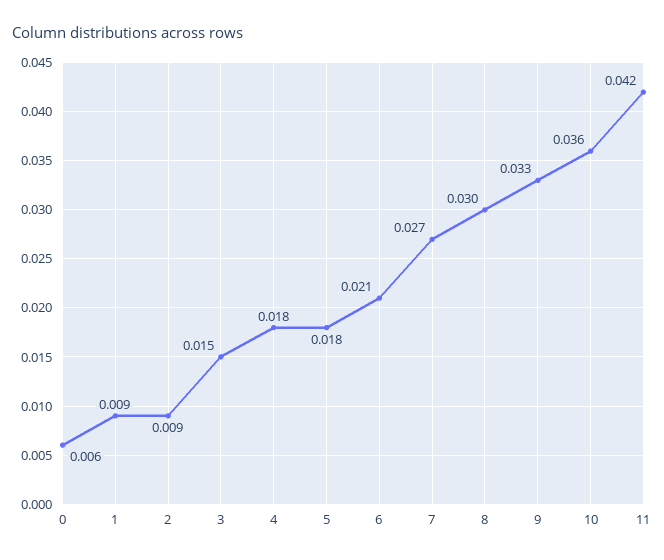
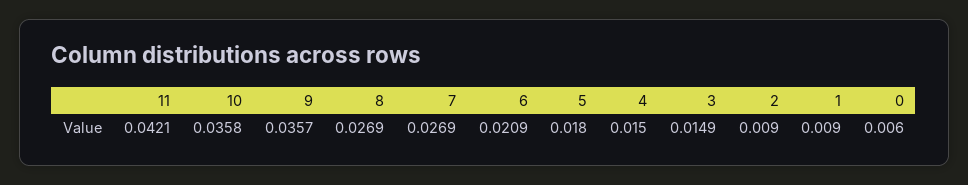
4: 0.018 -> 0.015
8: 0.03 -> 0.0269
9: 0.033 -> 0.0357

